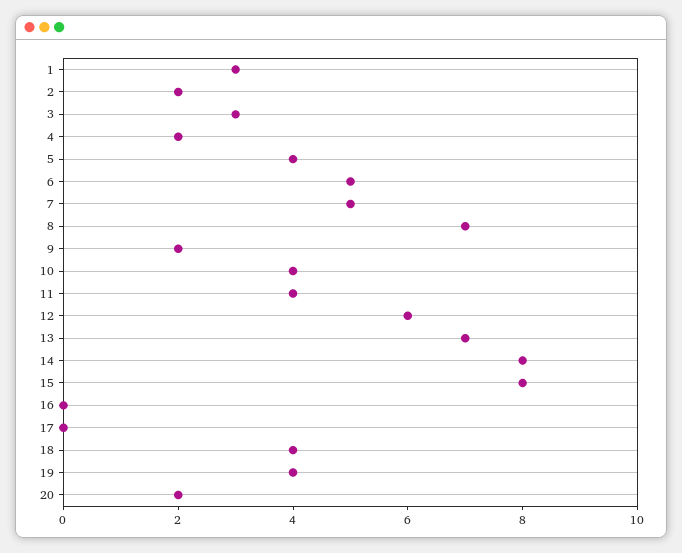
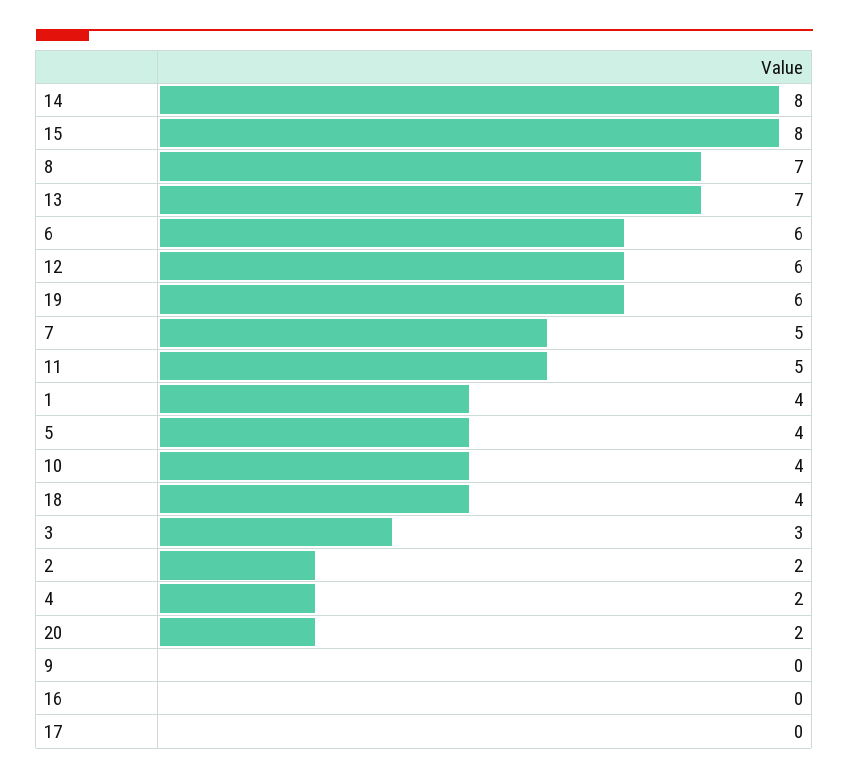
1: 3 -> 4
6: 5 -> 6
9: 2 -> 0
11: 4 -> 5
19: 4 -> 6

